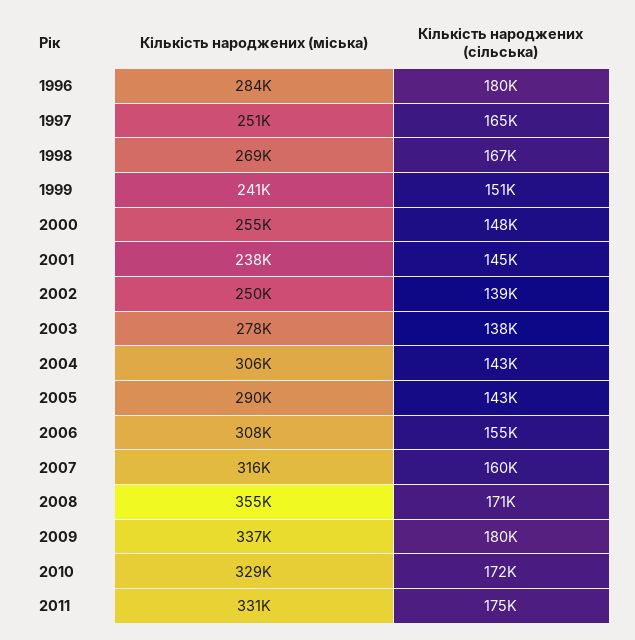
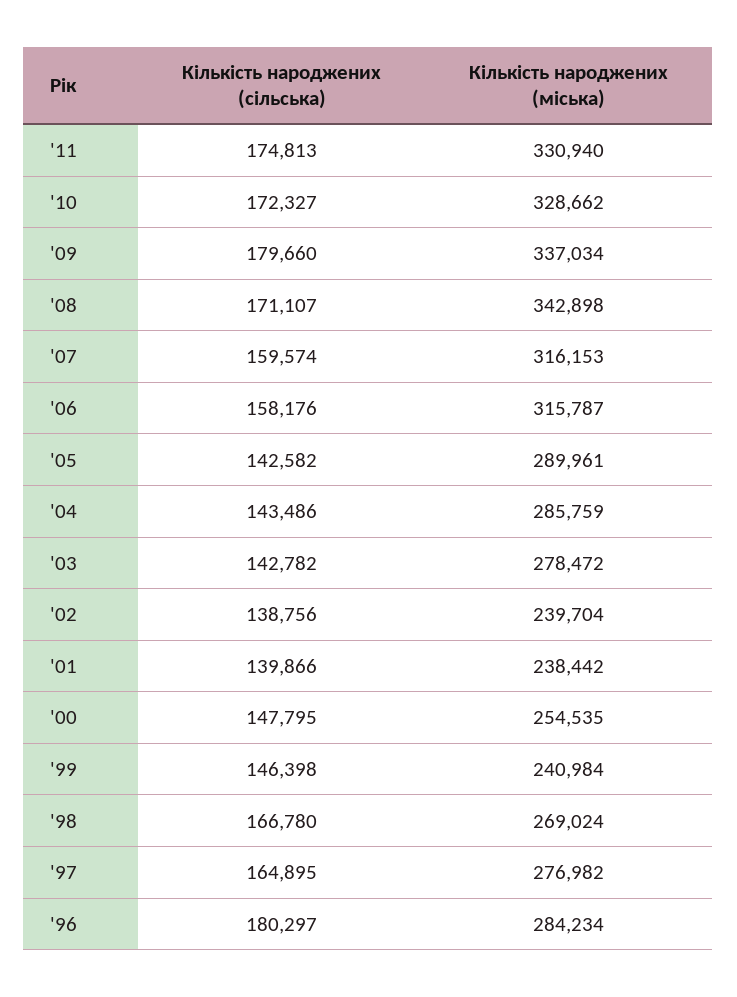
Кількість народжених (міська), 1997: 251000 -> 276982
Кількість народжених (сільська), 1999: 151000 -> 146398
Кількість народжених (сільська), 2001: 145000 -> 139866
Кількість народжених (міська), 2002: 250000 -> 239704
Кількість народжених (сільська), 2003: 138000 -> 142782
Кількість народжених (міська), 2004: 306000 -> 285759
Кількість народжених (міська), 2006: 308000 -> 315787
Кількість народжених (сільська), 2006: 155000 -> 158176
Кількість народжених (міська), 2008: 355000 -> 342898

